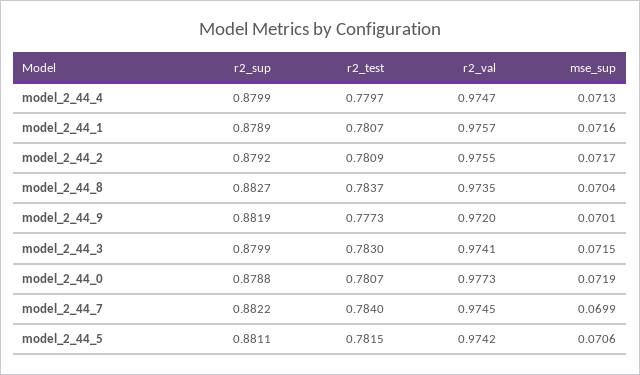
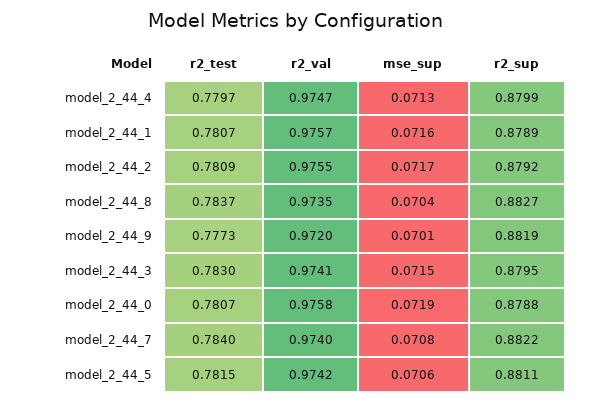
r2_sup, model_2_44_3: 0.8799 -> 0.8795
r2_val, model_2_44_0: 0.9773 -> 0.9758
r2_val, model_2_44_7: 0.9745 -> 0.974
mse_sup, model_2_44_7: 0.0699 -> 0.0708

